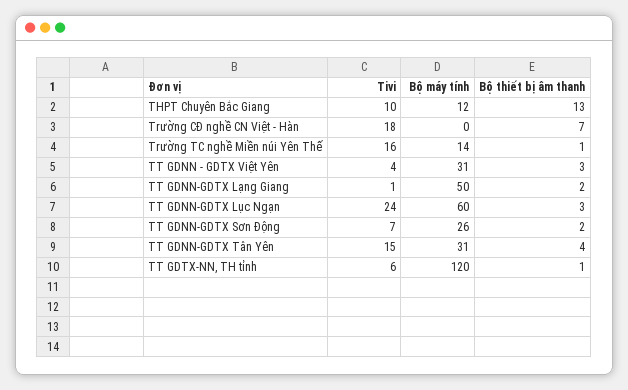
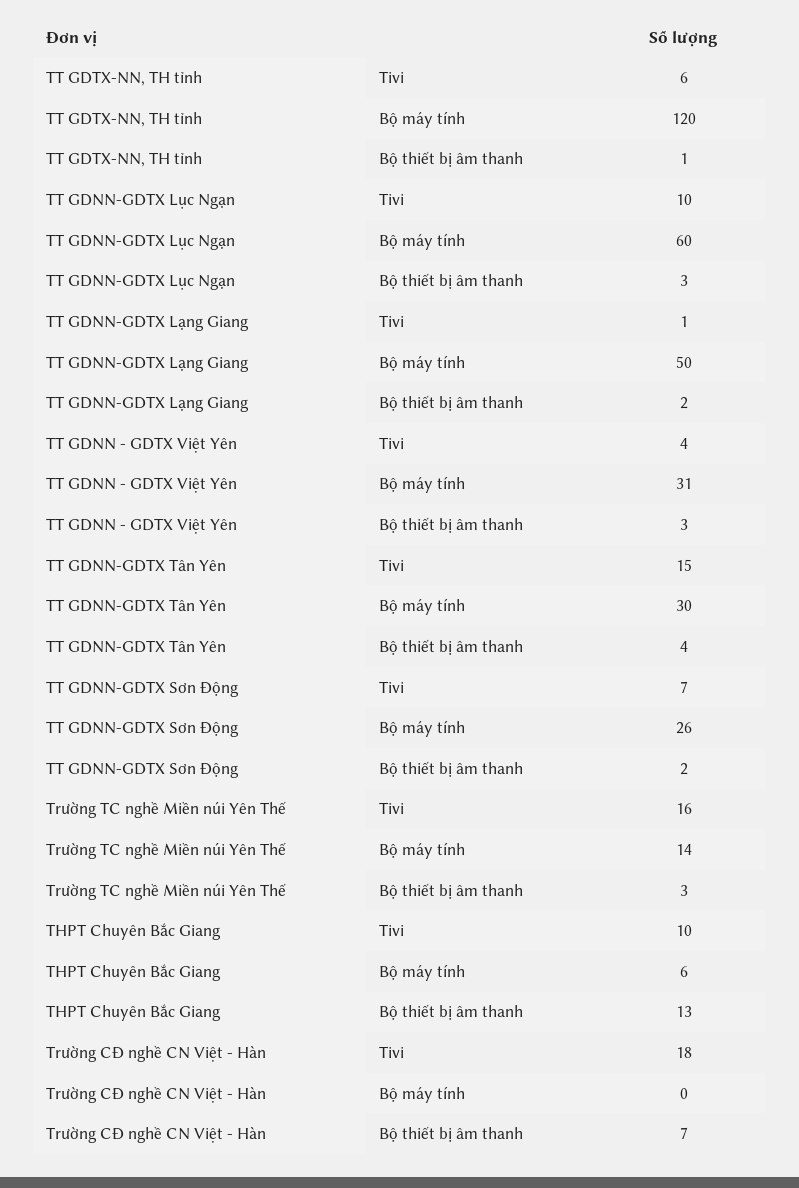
Bộ máy tính, THPT Chuyên Bắc Giang: 12 -> 6
Bộ thiết bị âm thanh, Trường TC nghề Miền núi Yên Thế: 1 -> 3
Tivi, TT GDNN-GDTX Lục Ngạn: 24 -> 10
Bộ máy tính, TT GDNN-GDTX Tân Yên: 31 -> 30

